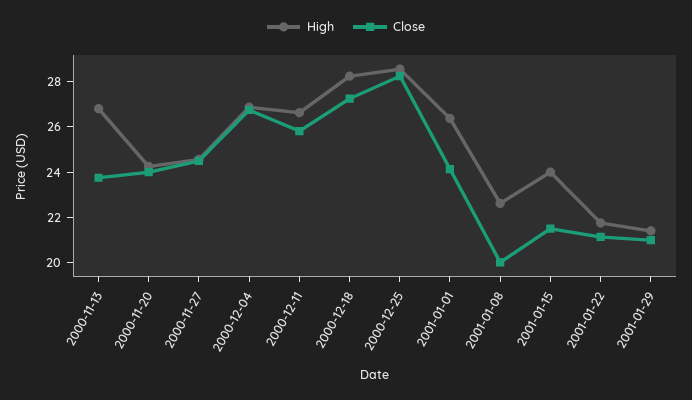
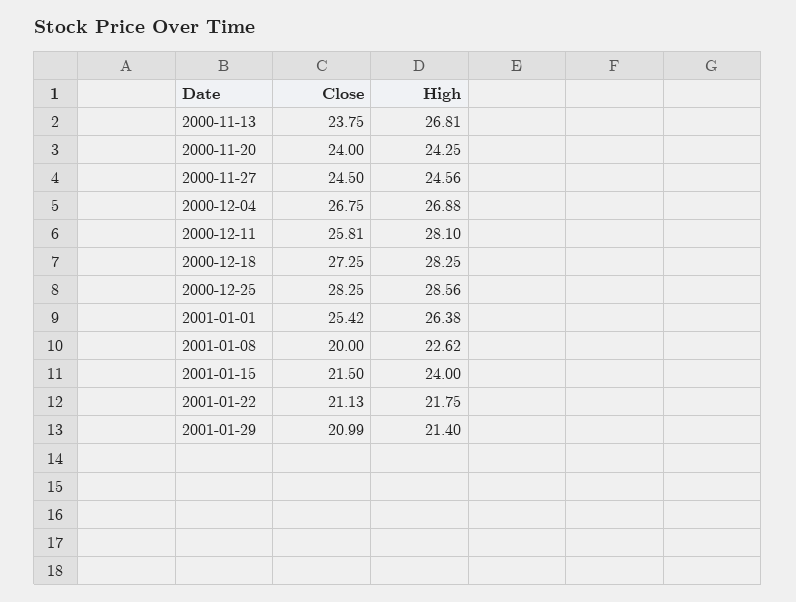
High, 2000-12-11: 26.5 -> 28.1
Close, 2001-01-01: 24 -> 25.42

